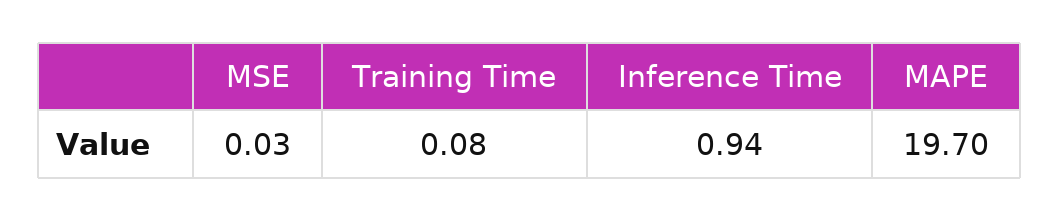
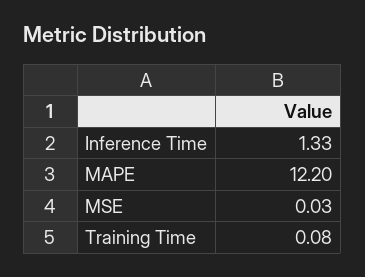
Inference Time: 0.94 -> 1.33
MAPE: 19.7 -> 12.2

